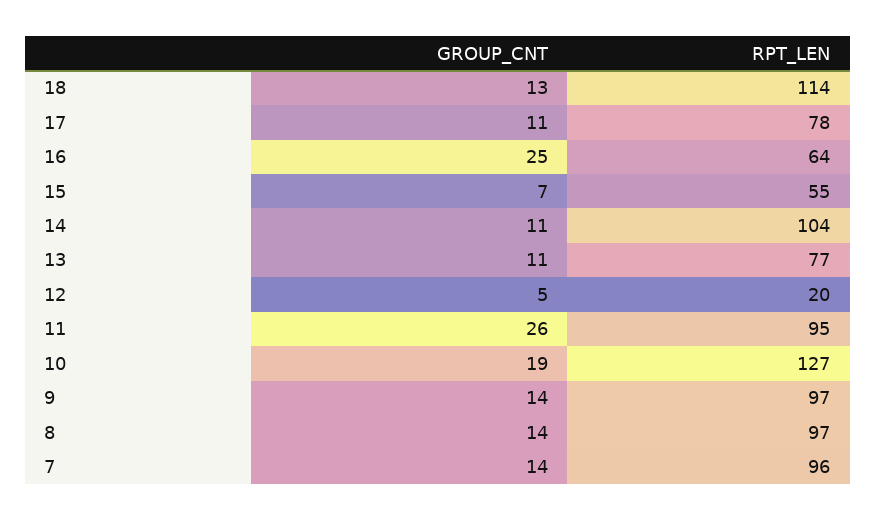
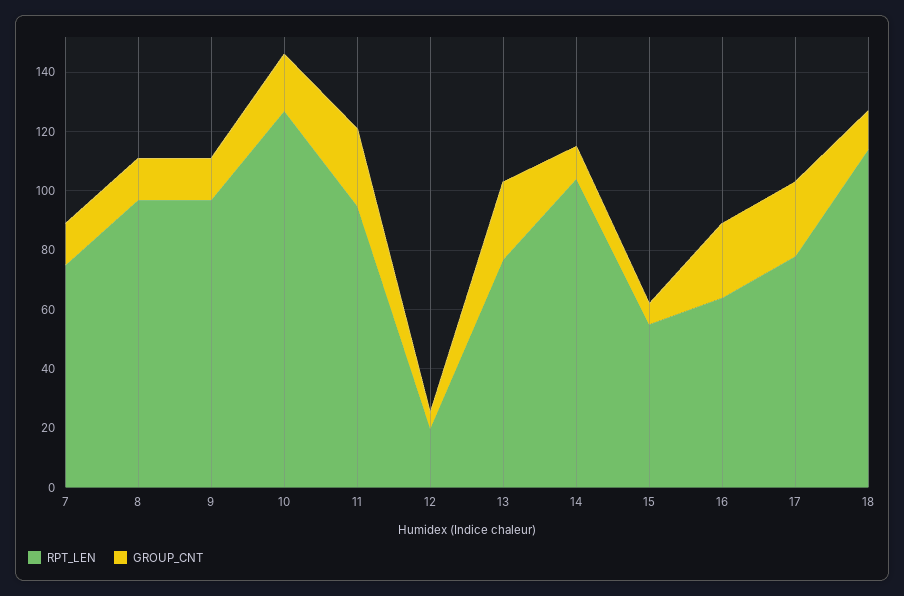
GROUP_CNT, 17: 11 -> 25
GROUP_CNT, 13: 11 -> 25
RPT_LEN, 7: 96 -> 75

